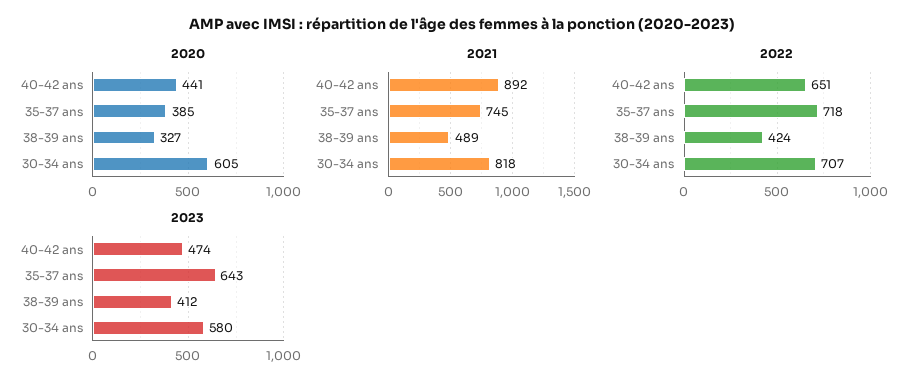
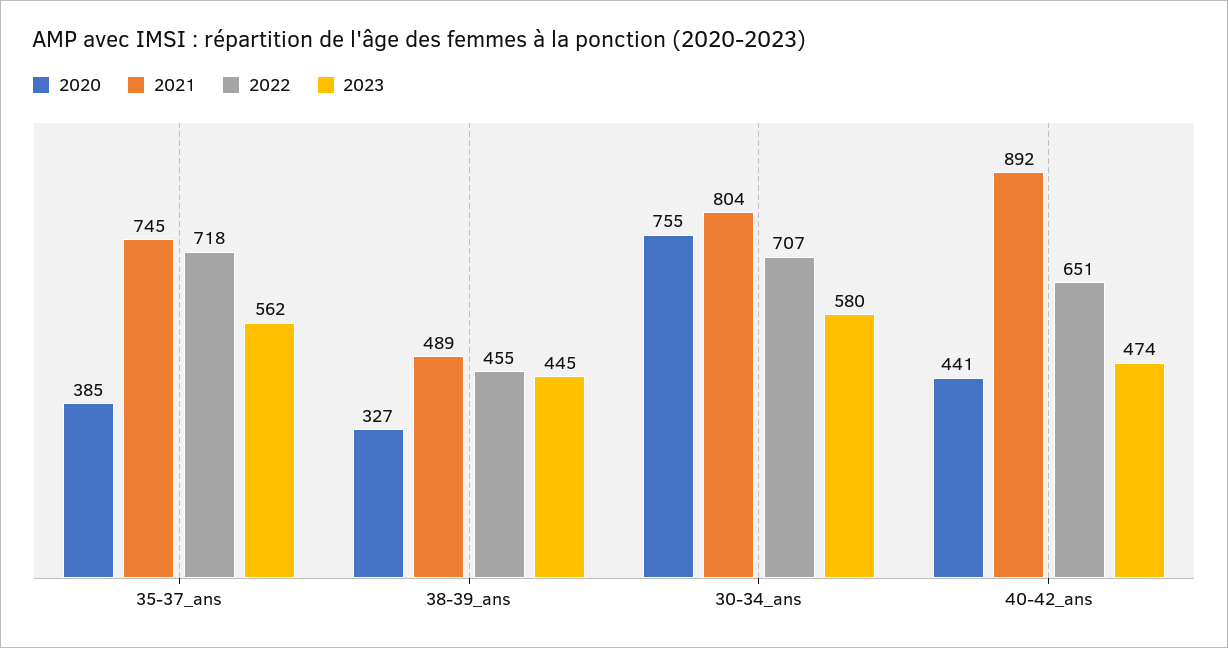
2020, 30-34 ans: 605 -> 755
2021, 30-34 ans: 818 -> 804
2022, 38-39 ans: 424 -> 455
2023, 35-37 ans: 643 -> 562
2023, 38-39 ans: 412 -> 445

